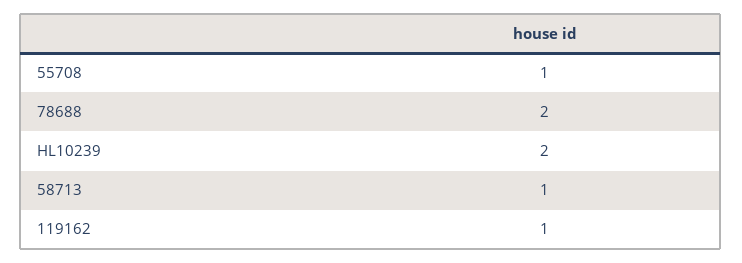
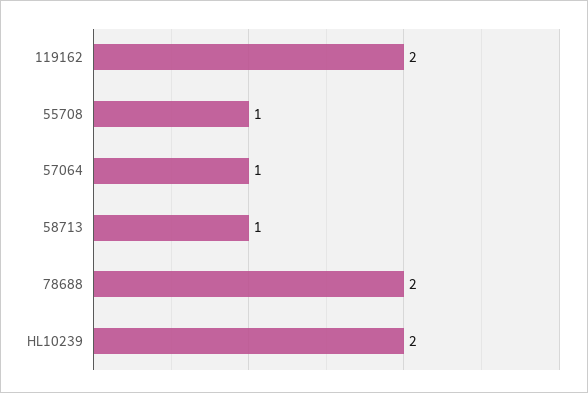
119162: 1 -> 2
57064: none -> 1

